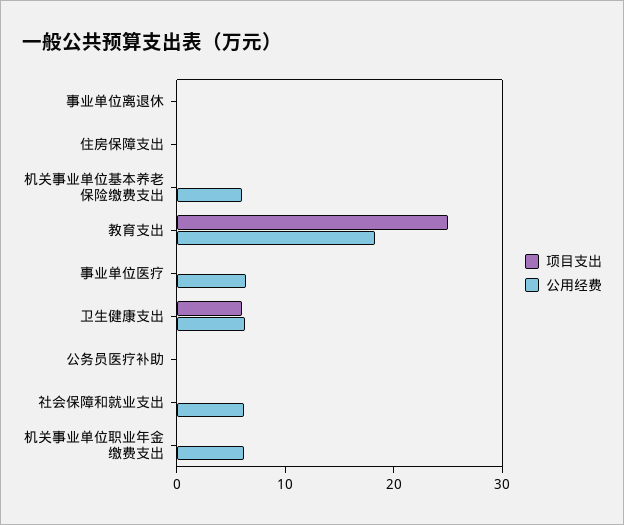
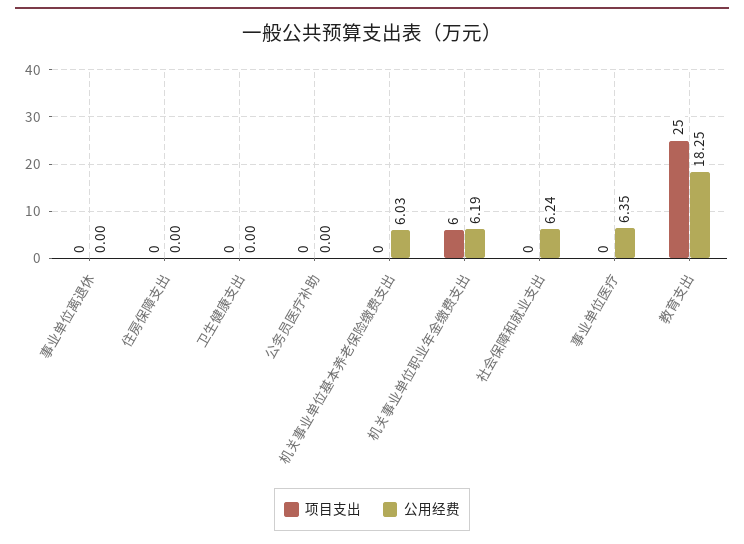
项目支出, 卫生健康支出: 6 -> 0
公用经费, 卫生健康支出: 6 -> 0
项目支出, 机关事业单位职业年金缴费支出: 0 -> 6

